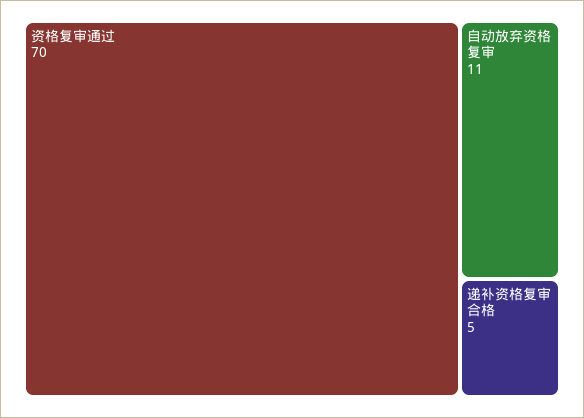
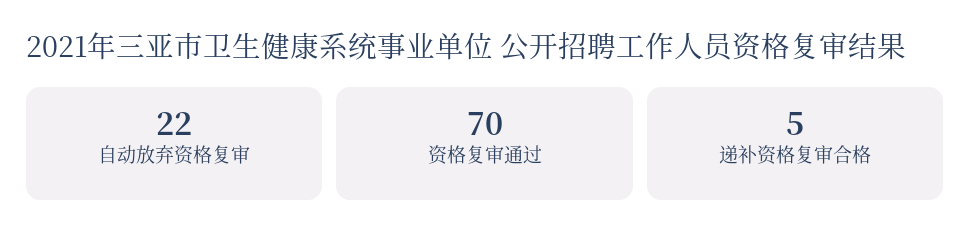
自动放弃资格复审: 11 -> 22

